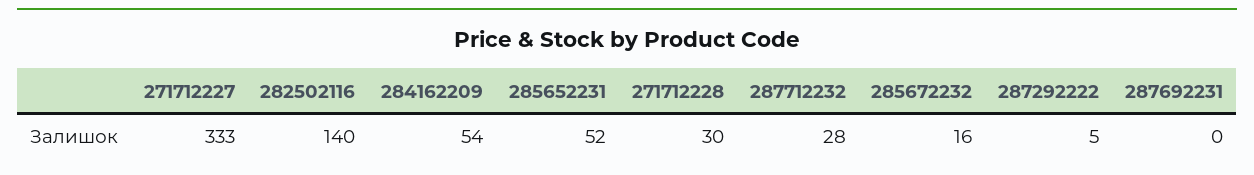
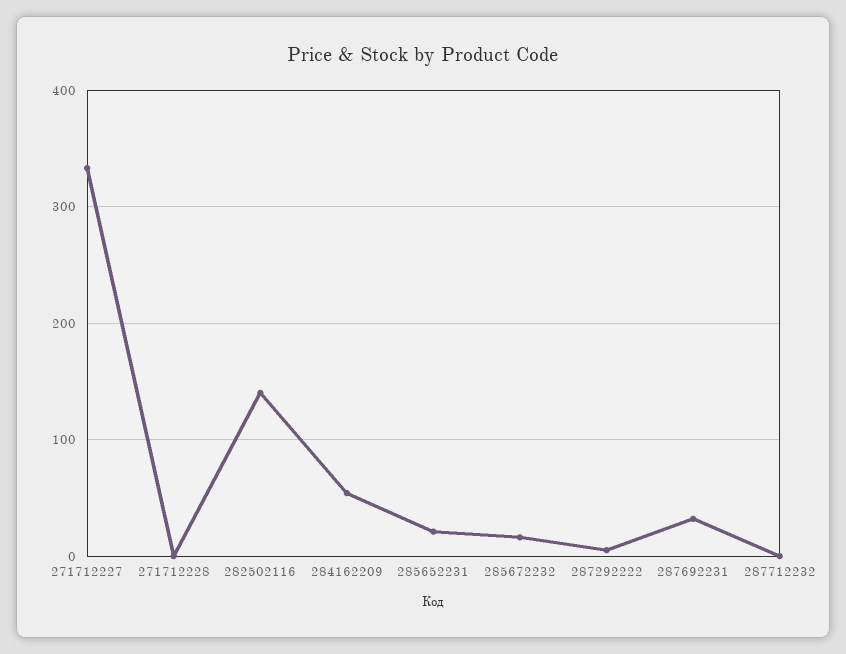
285652231: 52 -> 20
271712228: 30 -> 0
287712232: 28 -> 0
287692231: 0 -> 30

